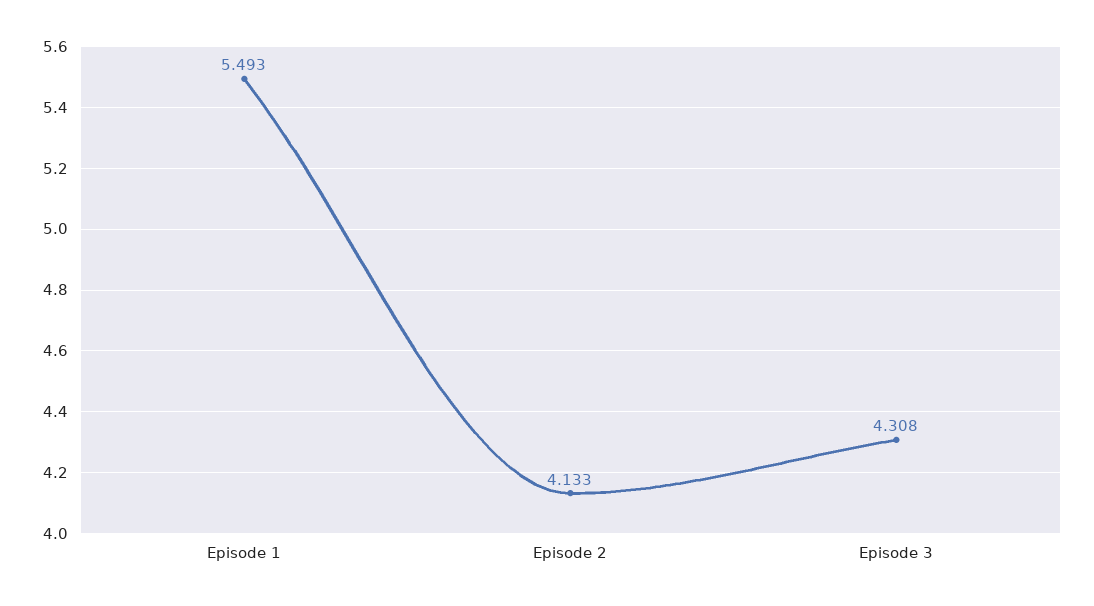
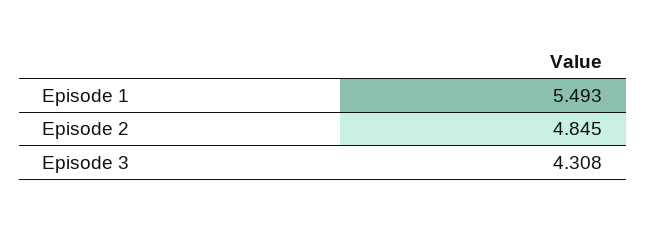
Episode 2: 4.133 -> 4.845

